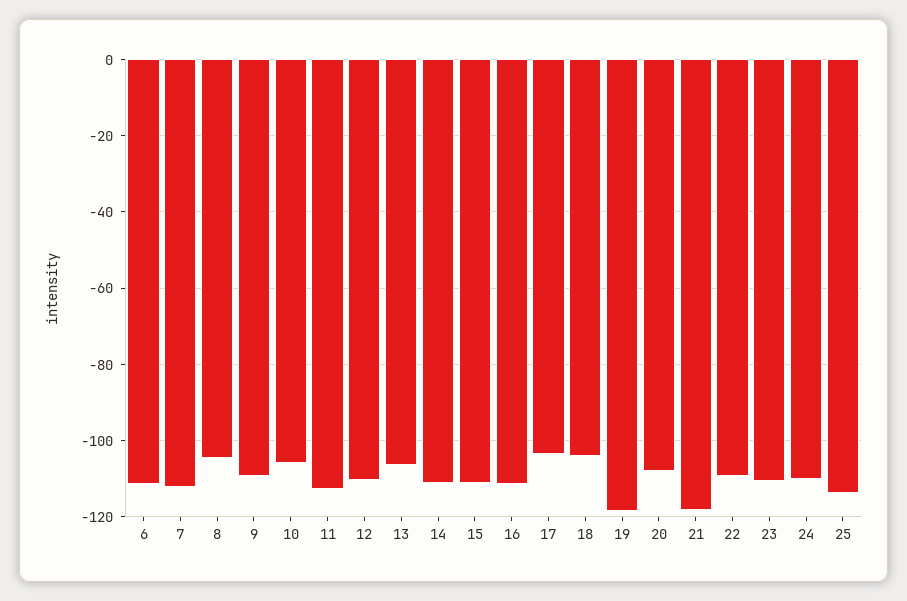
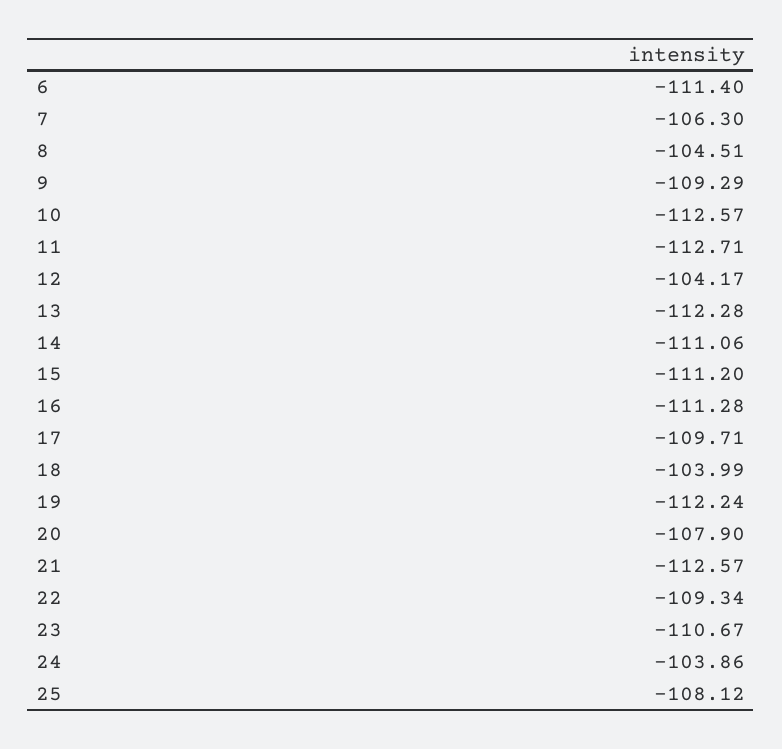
7: -112 -> -106.3
10: -106 -> -112.57
12: -110 -> -104.17
13: -106 -> -112.28
17: -104 -> -109.71
19: -118 -> -112.24
21: -118 -> -112.57
24: -110 -> -103.86
25: -114 -> -108.12

